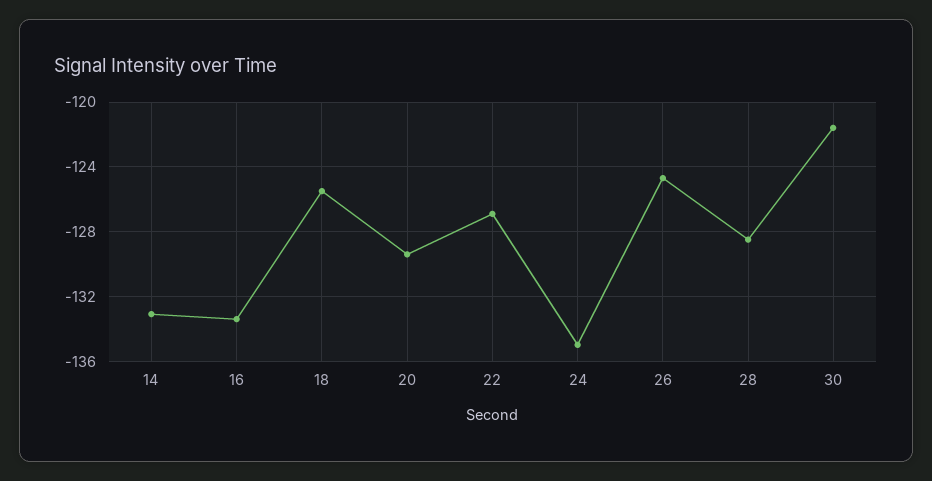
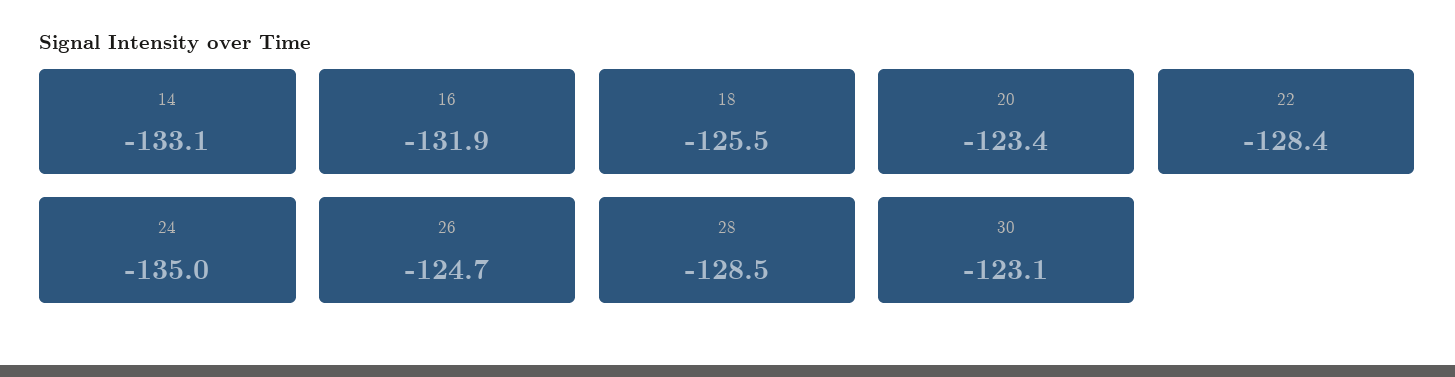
16: -133.5 -> -131.9
20: -129.5 -> -123.4
22: -127 -> -128.4
30: -121.5 -> -123.1

